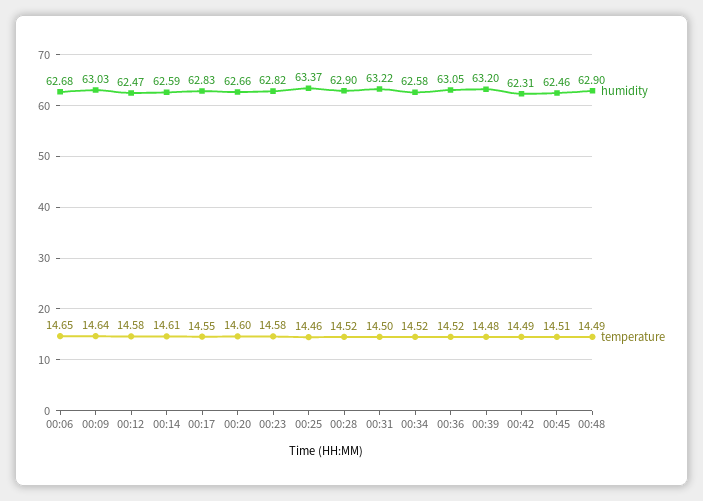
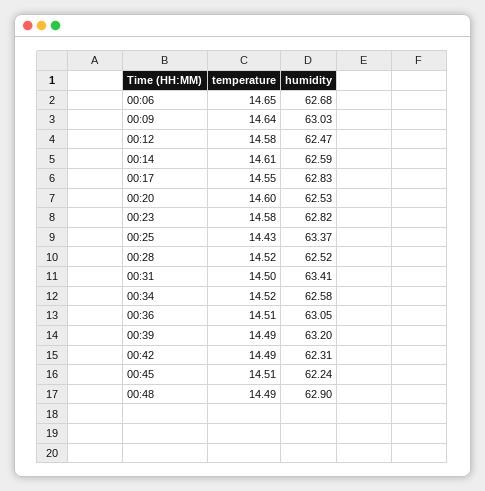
humidity, 00:20: 62.66 -> 62.53
temperature, 00:25: 14.46 -> 14.43
humidity, 00:28: 62.9 -> 62.52
humidity, 00:31: 63.22 -> 63.41
temperature, 00:36: 14.52 -> 14.51
temperature, 00:39: 14.48 -> 14.49
humidity, 00:45: 62.46 -> 62.24

